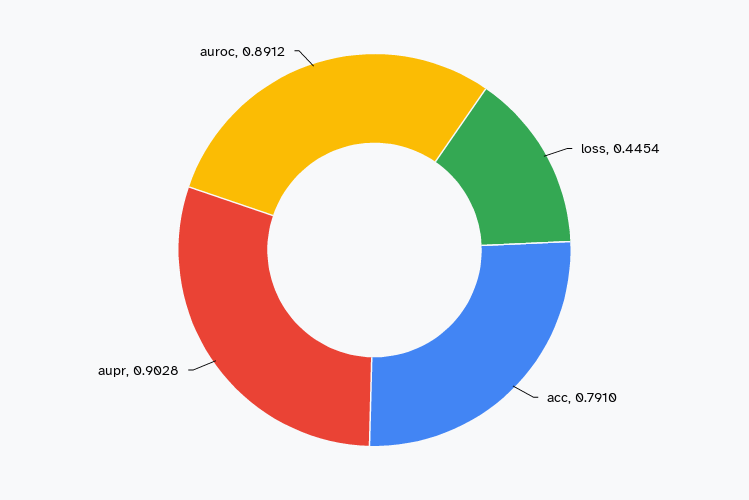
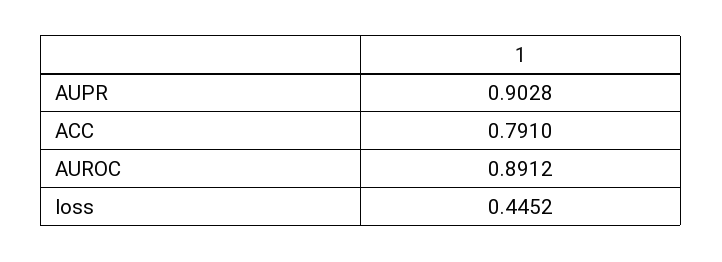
loss: 0.4454 -> 0.4452

